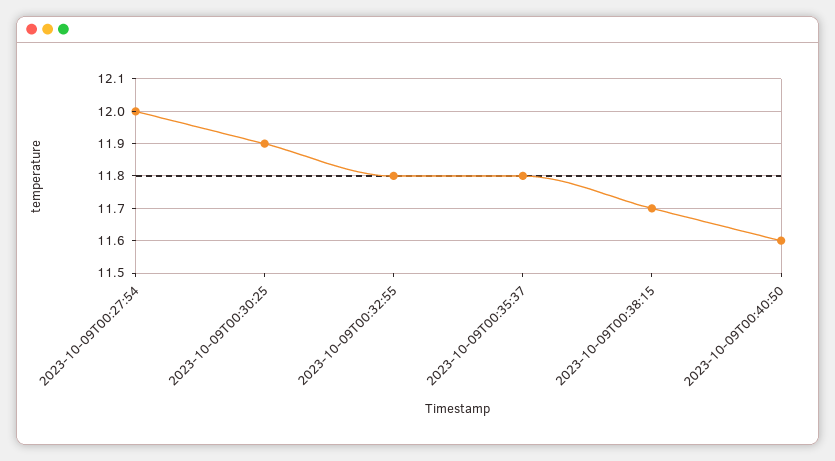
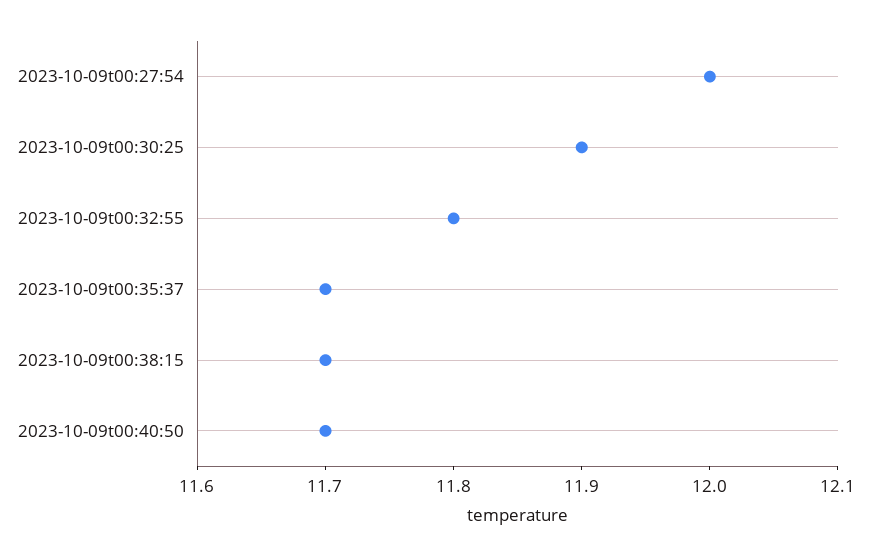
2023-10-09T00:35:37: 11.8 -> 11.7
2023-10-09T00:40:50: 11.6 -> 11.7

